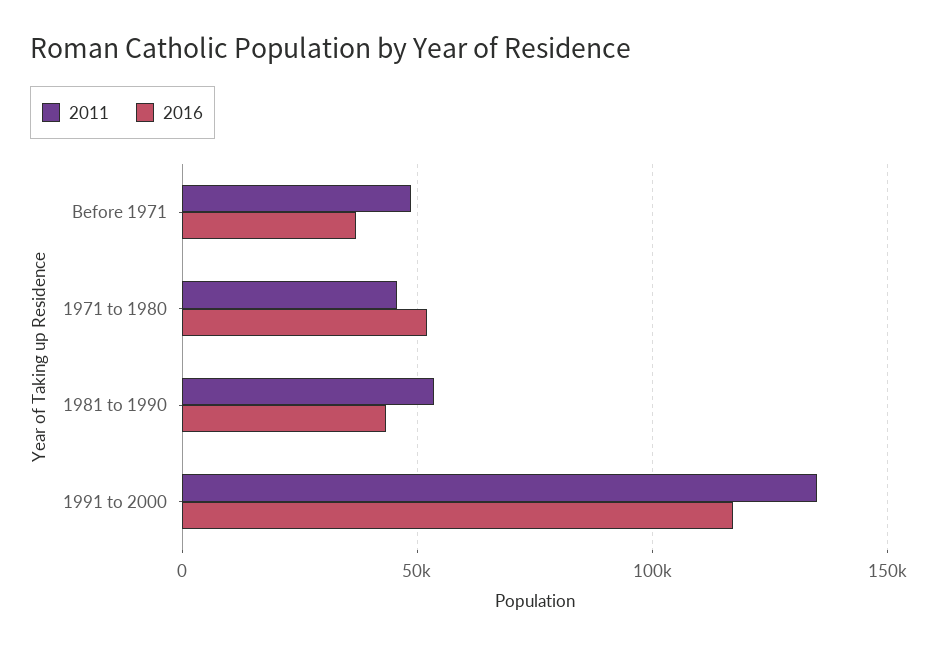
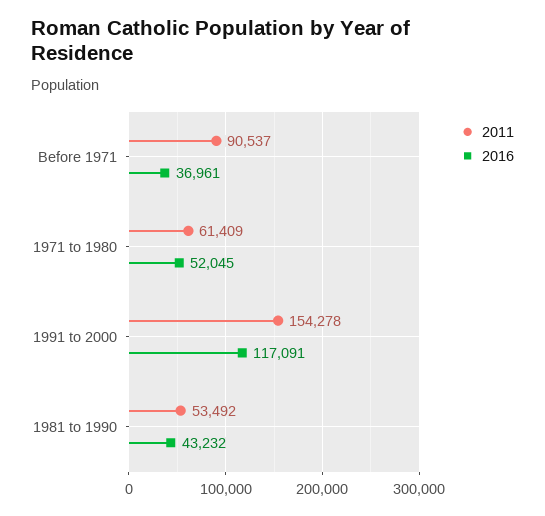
2011, Before 1971: 50000 -> 90537
2011, 1971 to 1980: 45000 -> 61409
2011, 1991 to 2000: 135000 -> 154278

